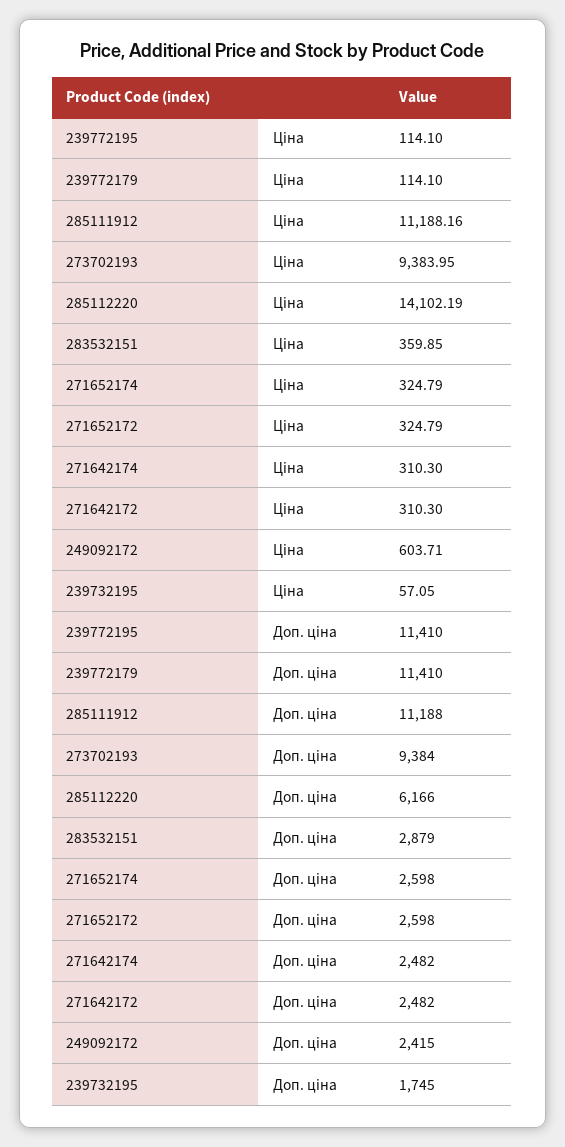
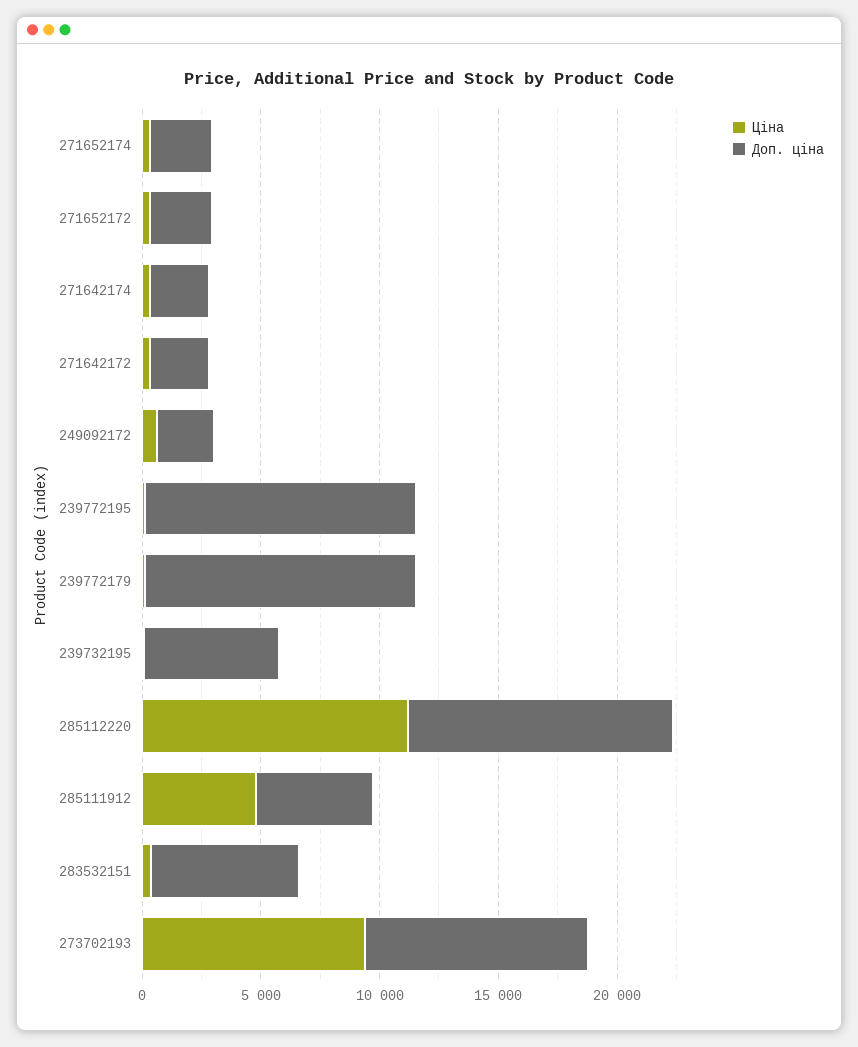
Ціна, 285111912: 11188.16 -> 5000
Ціна, 285112220: 14102.19 -> 11000
Доп. ціна, 285111912: 11188 -> 5000
Доп. ціна, 285112220: 6166 -> 11000
Доп. ціна, 283532151: 2879 -> 6000
Доп. ціна, 239732195: 1745 -> 6000

